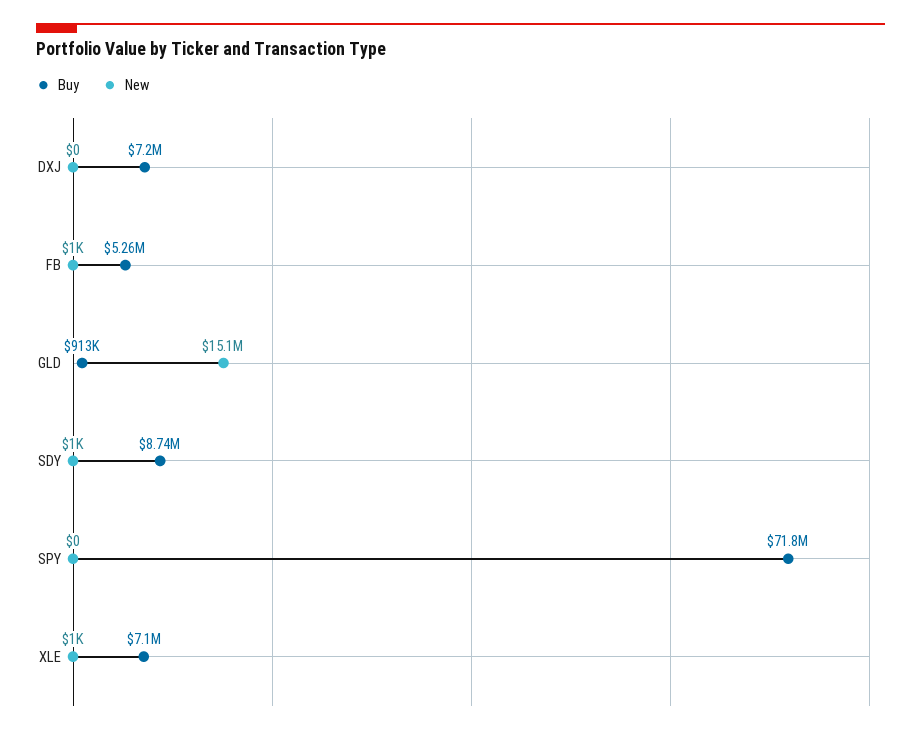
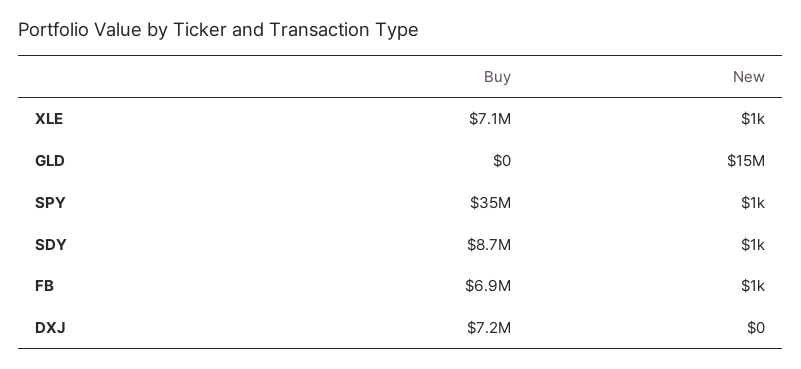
Buy, FB: 5260000 -> 6900000
Buy, GLD: 913000 -> 0
Buy, SPY: 71800000 -> 35000000
New, SPY: 0 -> 1000

